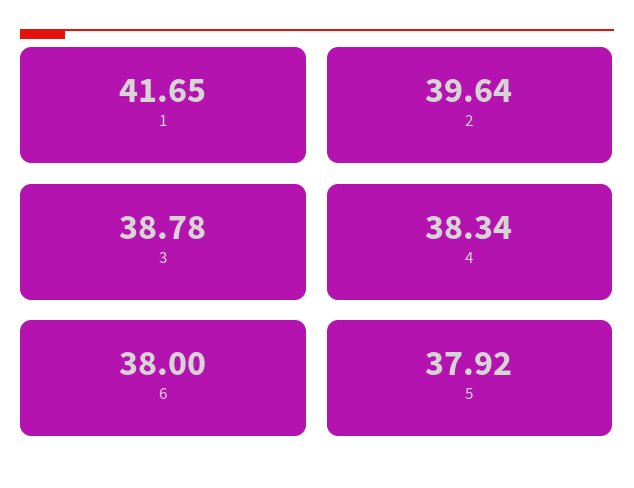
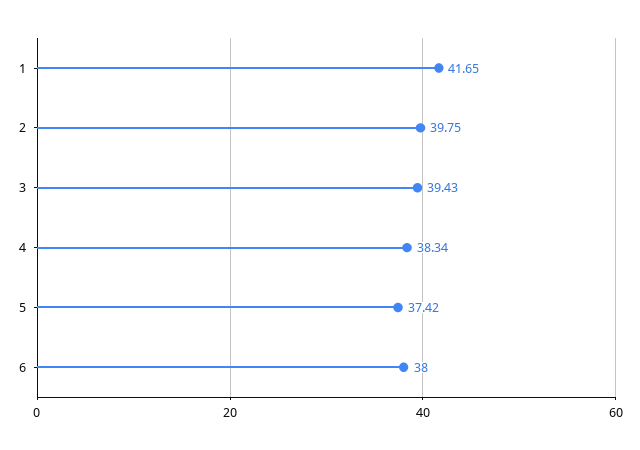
2: 39.64 -> 39.75
3: 38.78 -> 39.43
5: 37.92 -> 37.42

